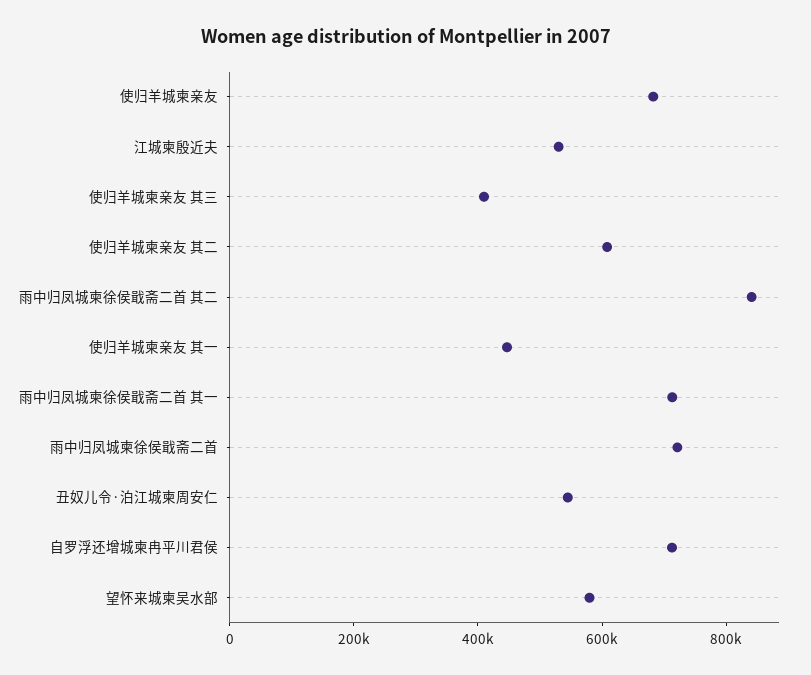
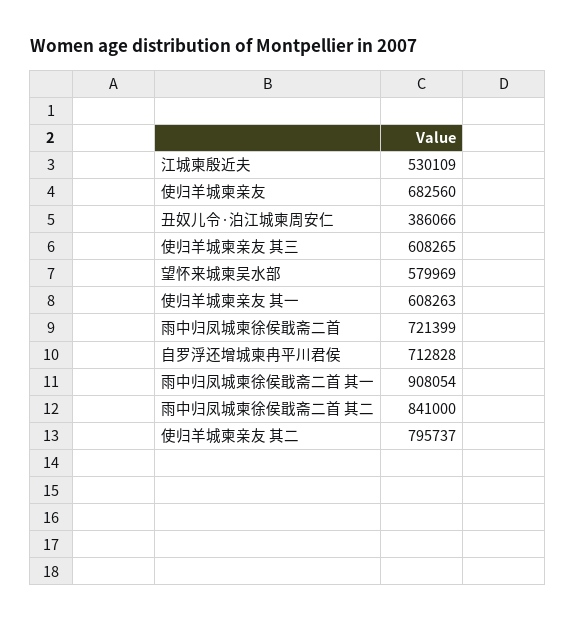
使归羊城柬亲友 其三: 400000 -> 608265
使归羊城柬亲友 其二: 600000 -> 795737
使归羊城柬亲友 其一: 450000 -> 608263
雨中归凤城柬徐侯戢斋二首 其一: 700000 -> 908054
丑奴儿令·泊江城柬周安仁: 550000 -> 386066

